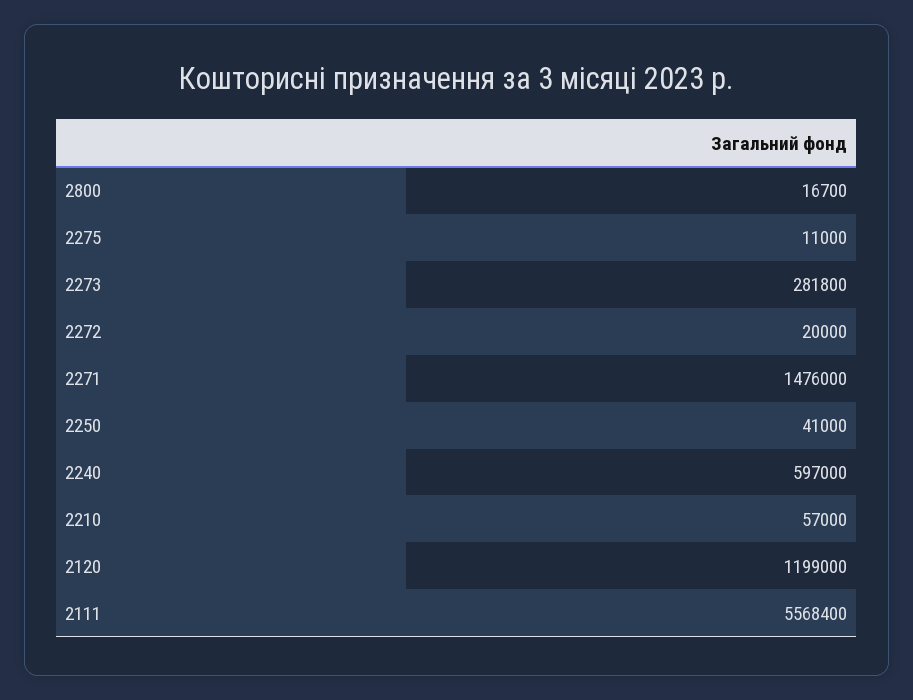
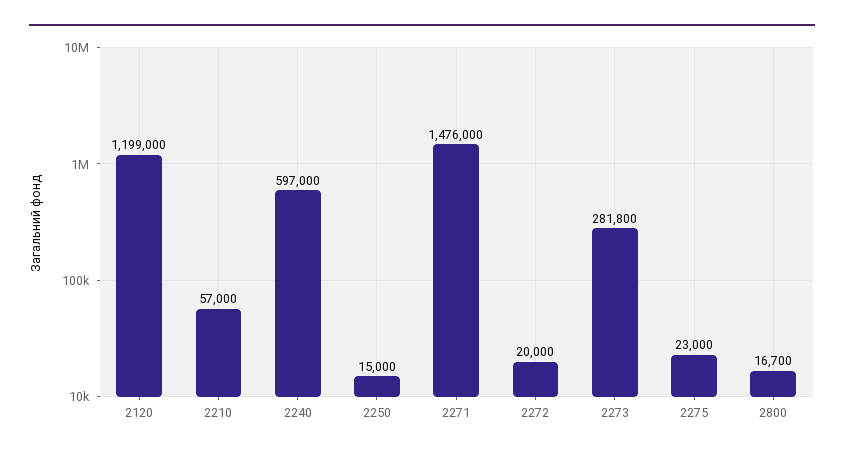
2275: 11000 -> 23000
2250: 41000 -> 15000
2111: 5568400 -> none

